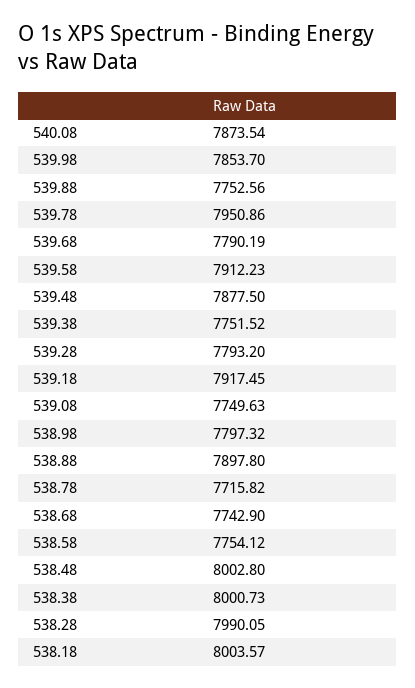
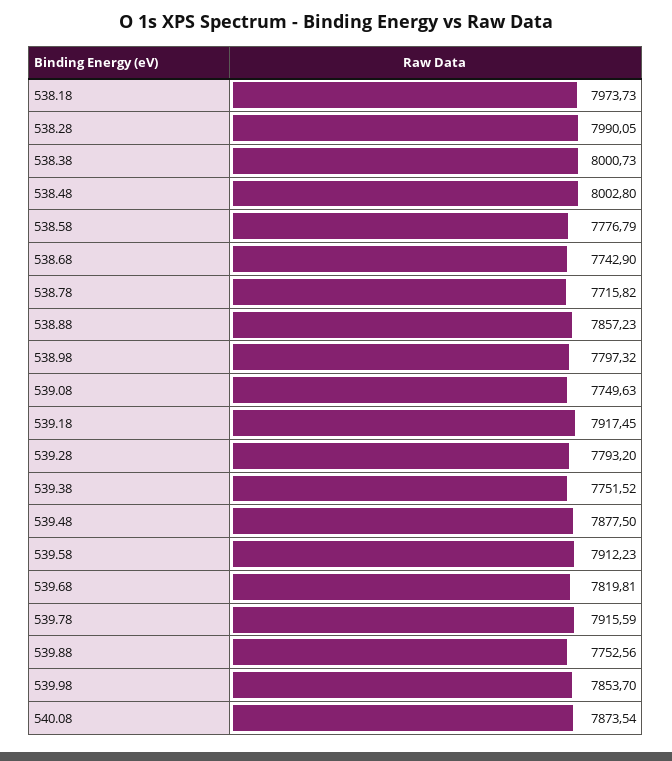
539.78: 7950.86 -> 7915.59
539.68: 7790.19 -> 7819.81
538.88: 7897.8 -> 7857.23
538.58: 7754.12 -> 7776.79
538.18: 8003.57 -> 7973.73

